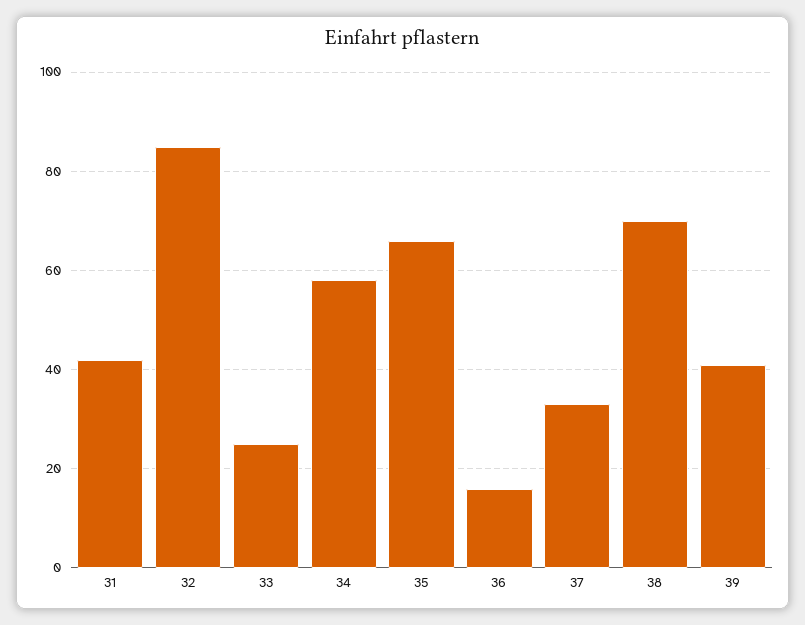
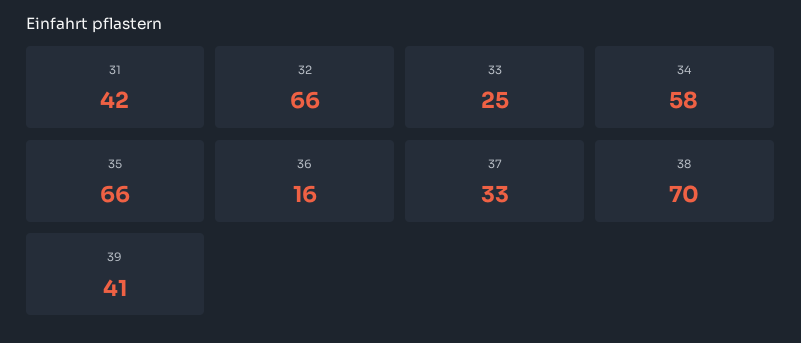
32: 85 -> 66

